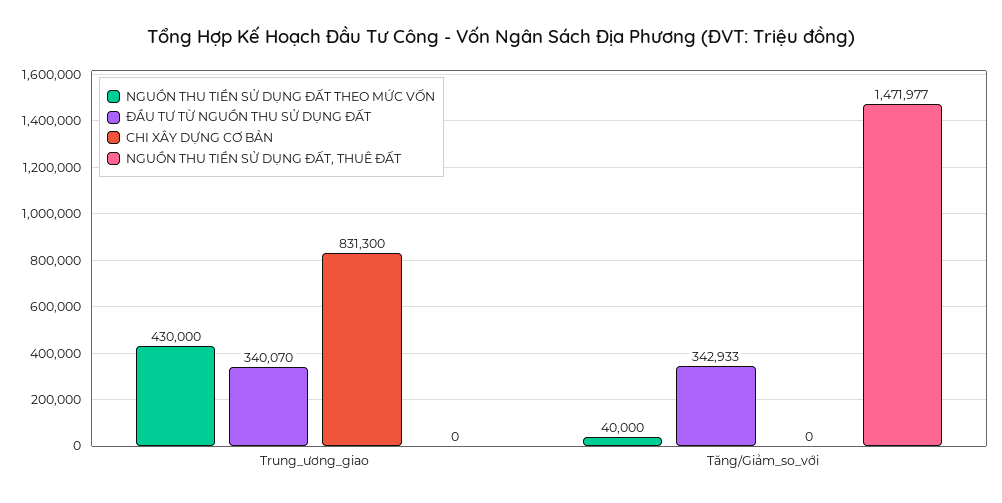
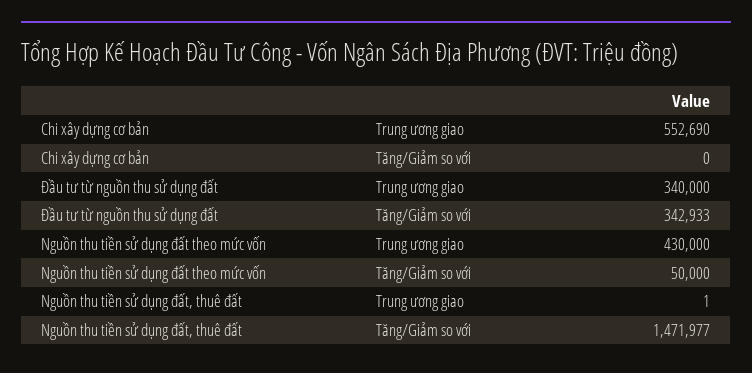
ĐẦU TƯ TỪ NGUỒN THU SỬ DỤNG ĐẤT, Trung_ương_giao: 340070 -> 340000
CHI XÂY DỰNG CƠ BẢN, Trung_ương_giao: 831300 -> 552690
NGUỒN THU TIỀN SỬ DỤNG ĐẤT, THUÊ ĐẤT, Trung_ương_giao: 0 -> 1
NGUỒN THU TIỀN SỬ DỤNG ĐẤT THEO MỨC VỐN, Tăng/Giảm_so_với: 40000 -> 50000

